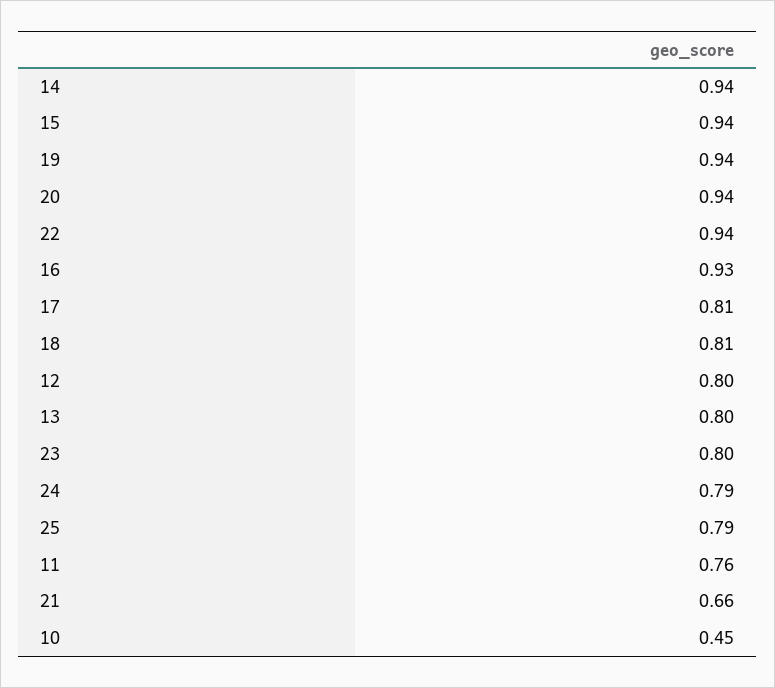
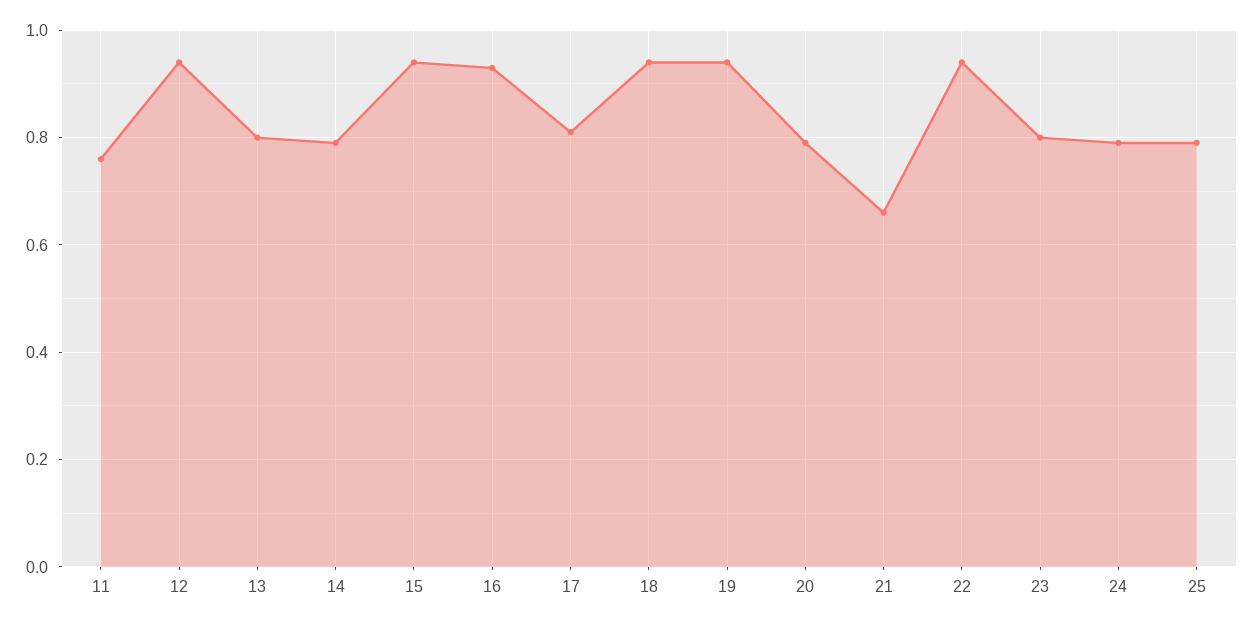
14: 0.94 -> 0.8
20: 0.94 -> 0.8
18: 0.81 -> 0.95
12: 0.8 -> 0.95
10: 0.45 -> none

